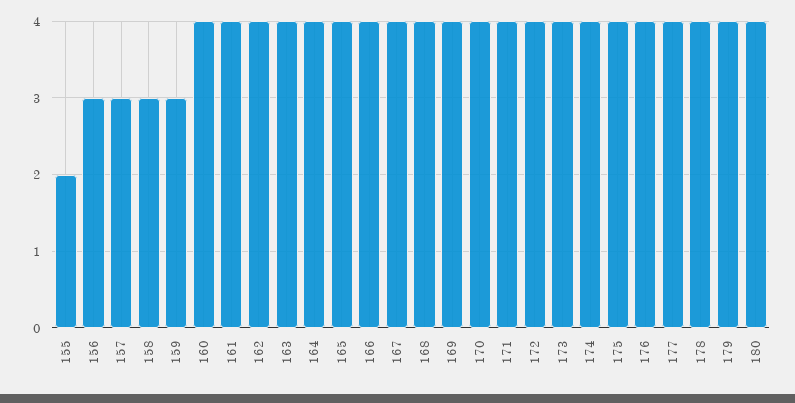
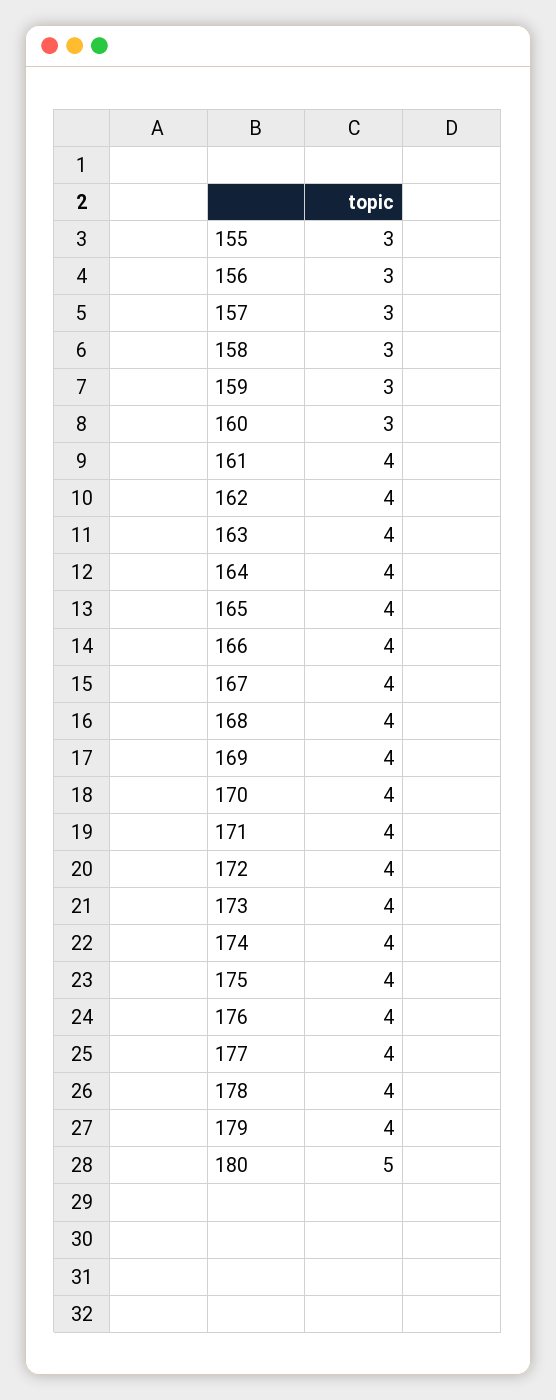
155: 2 -> 3
160: 4 -> 3
180: 4 -> 5

